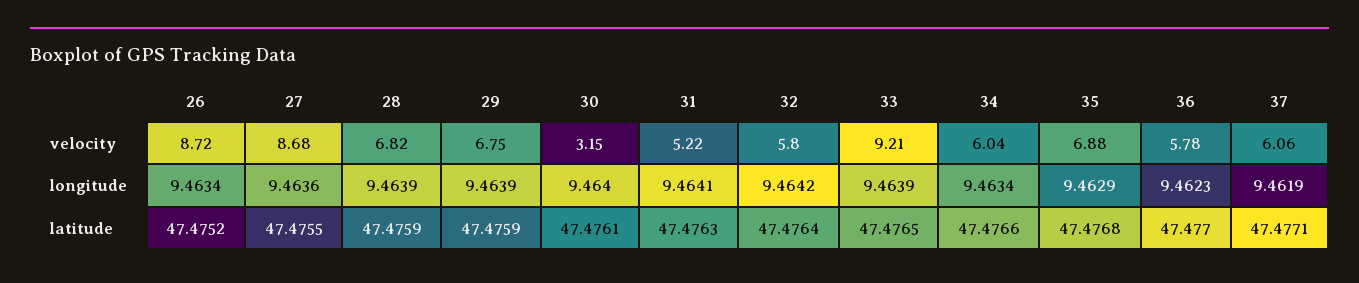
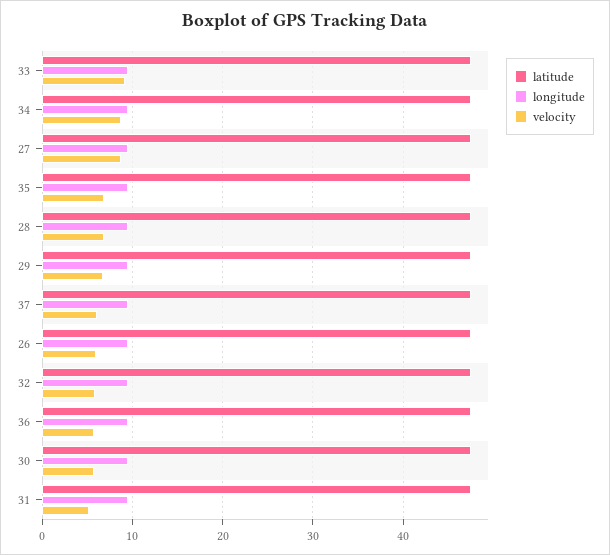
velocity, 26: 8.72 -> 6
velocity, 30: 3.15 -> 6
velocity, 34: 6.04 -> 9

